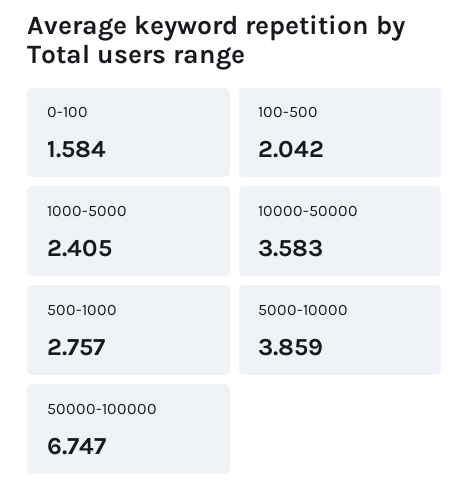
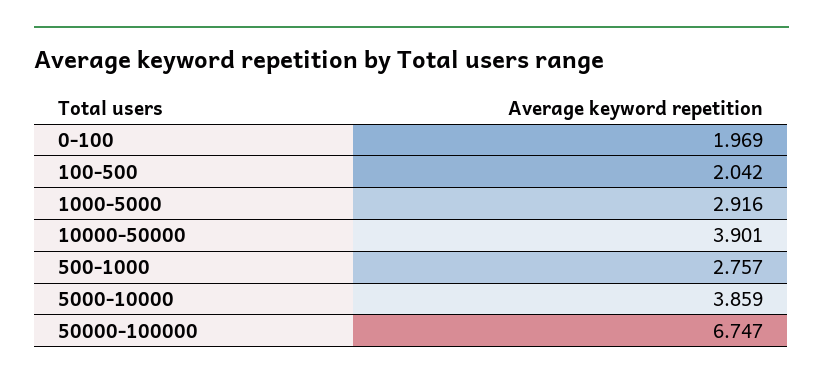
0-100: 1.584 -> 1.969
1000-5000: 2.405 -> 2.916
10000-50000: 3.583 -> 3.901

